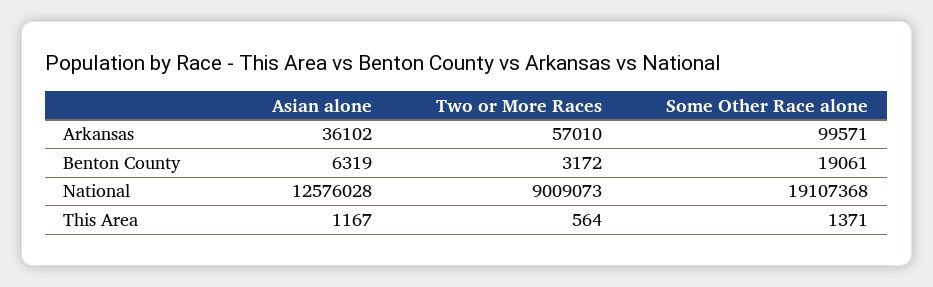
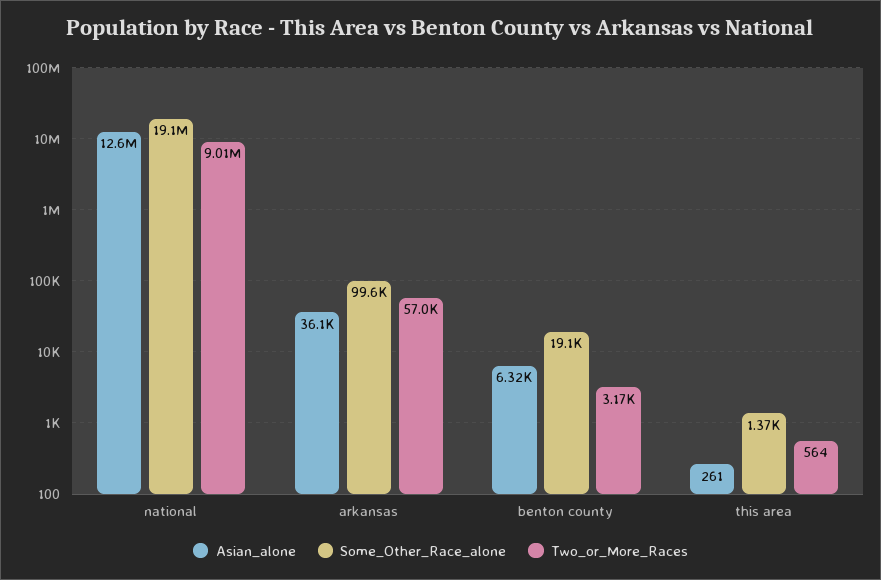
Asian alone, This Area: 1167 -> 261

